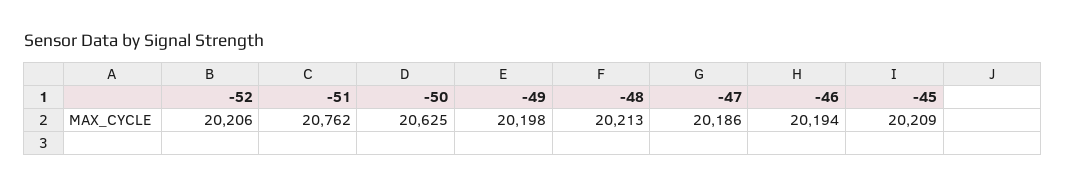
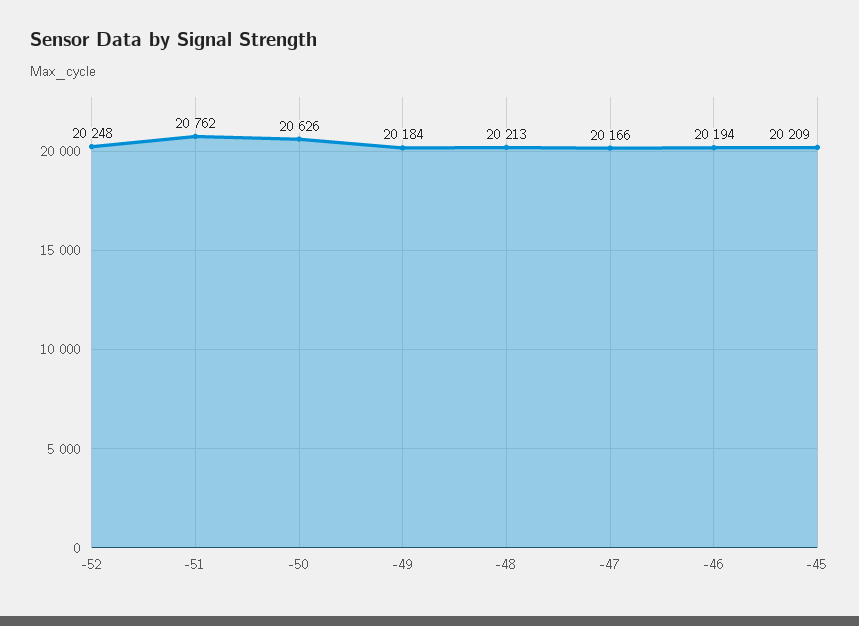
-52: 20206 -> 20248
-50: 20625 -> 20626
-49: 20198 -> 20184
-47: 20186 -> 20166

